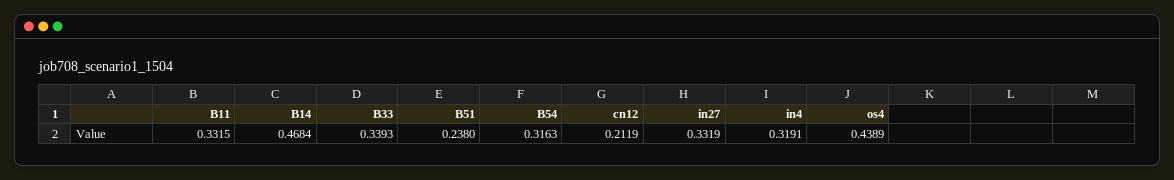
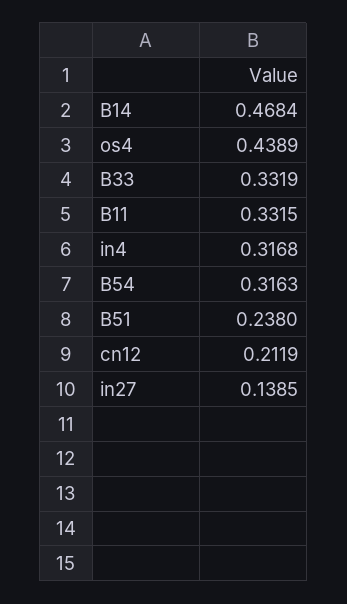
B33: 0.3393 -> 0.3319
in27: 0.3319 -> 0.1385
in4: 0.3191 -> 0.3168

